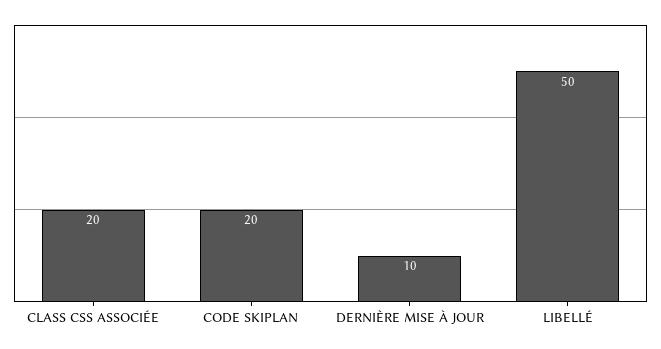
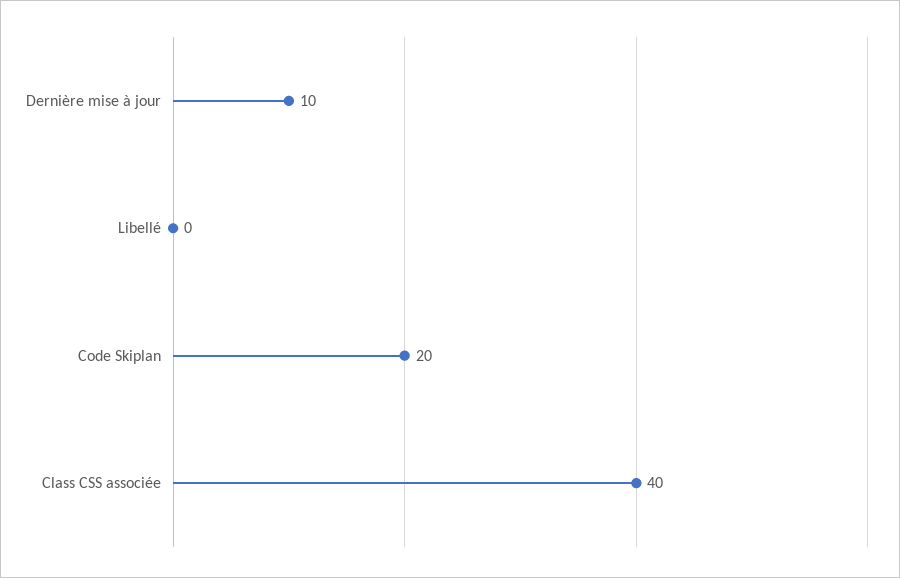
CLASS CSS ASSOCIÉE: 20 -> 40
LIBELLÉ: 50 -> 0

